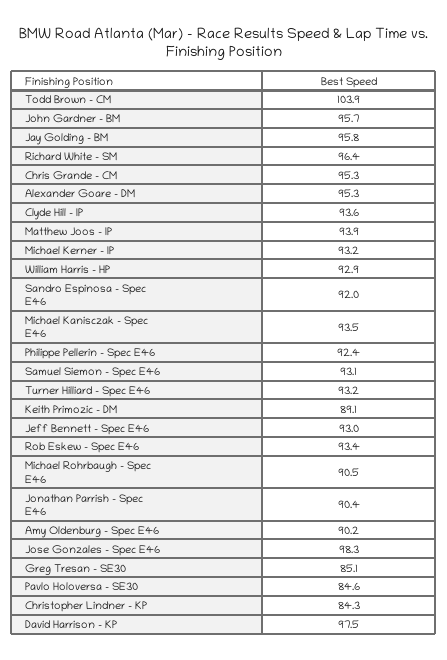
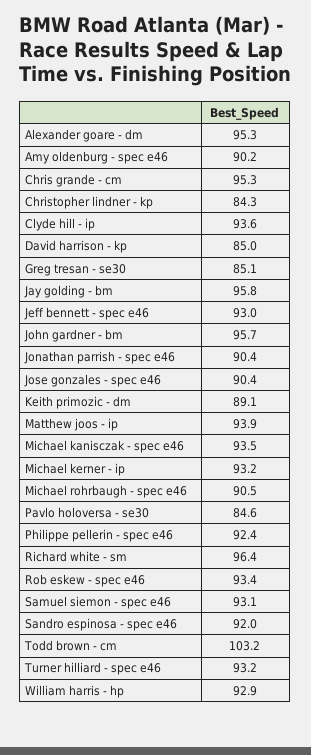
Todd Brown - CM: 103.9 -> 103.2
Jose Gonzales - Spec E46: 98.3 -> 90.4
David Harrison - KP: 97.5 -> 85

